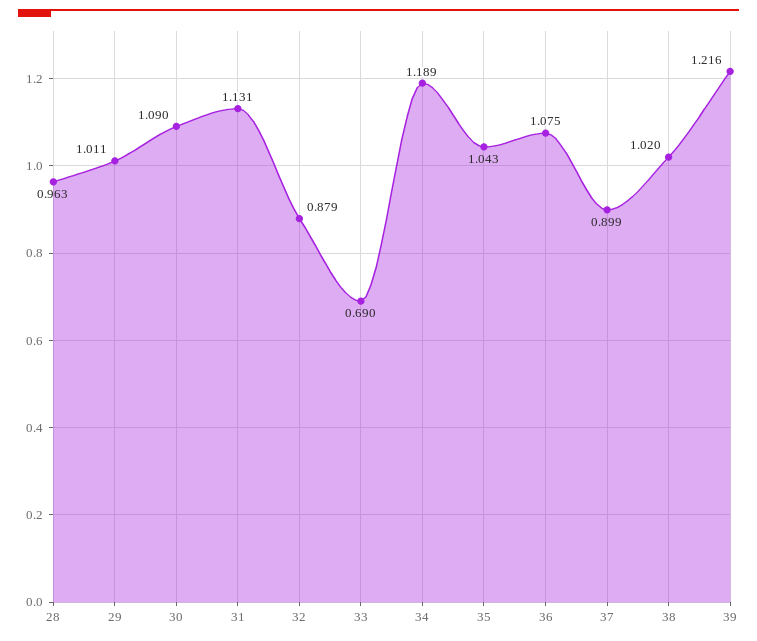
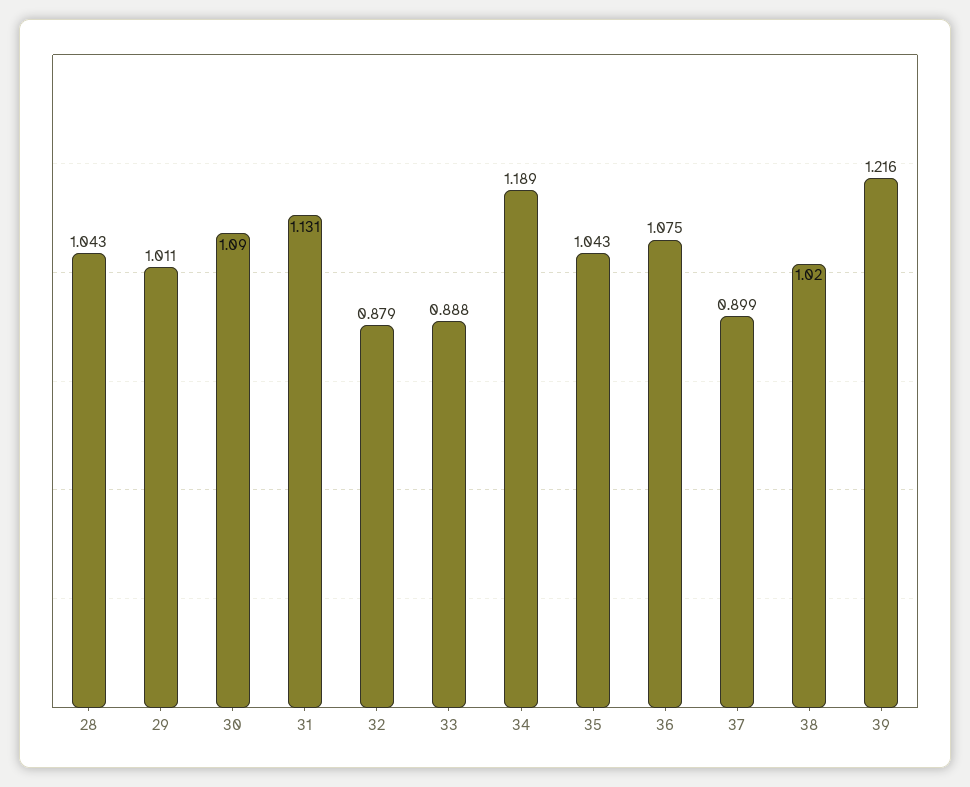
28: 0.963 -> 1.043
33: 0.69 -> 0.888

